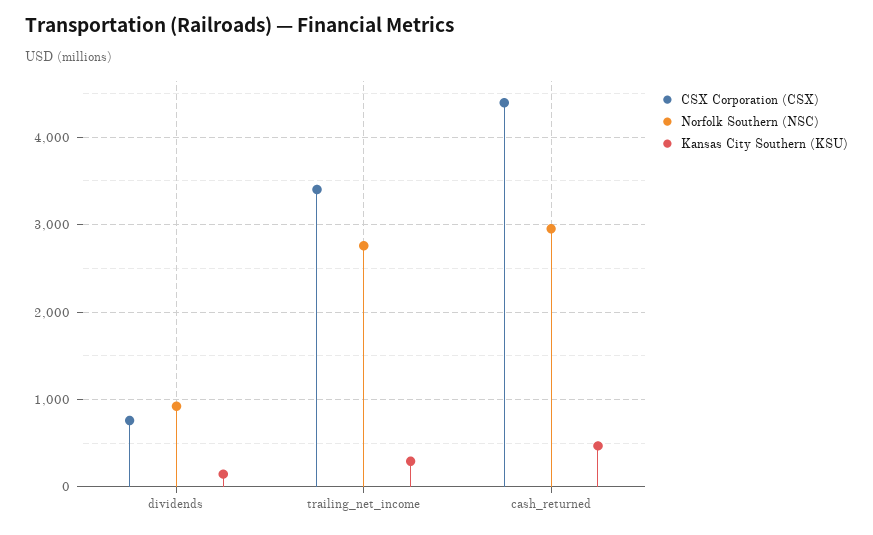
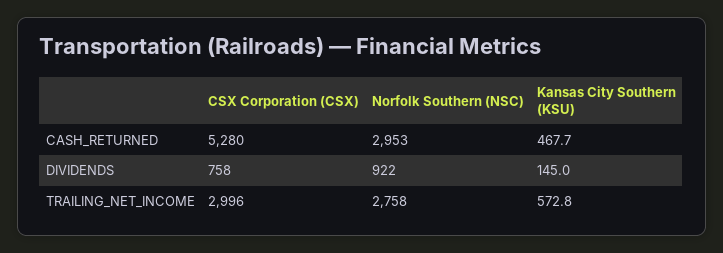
CSX Corporation (CSX), trailing_net_income: 3400 -> 2996
Kansas City Southern (KSU), trailing_net_income: 300 -> 572.8
CSX Corporation (CSX), cash_returned: 4400 -> 5280

